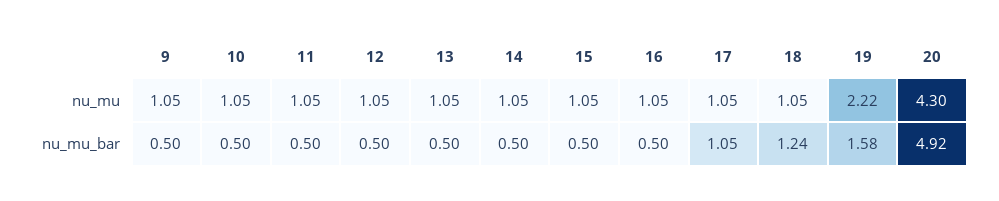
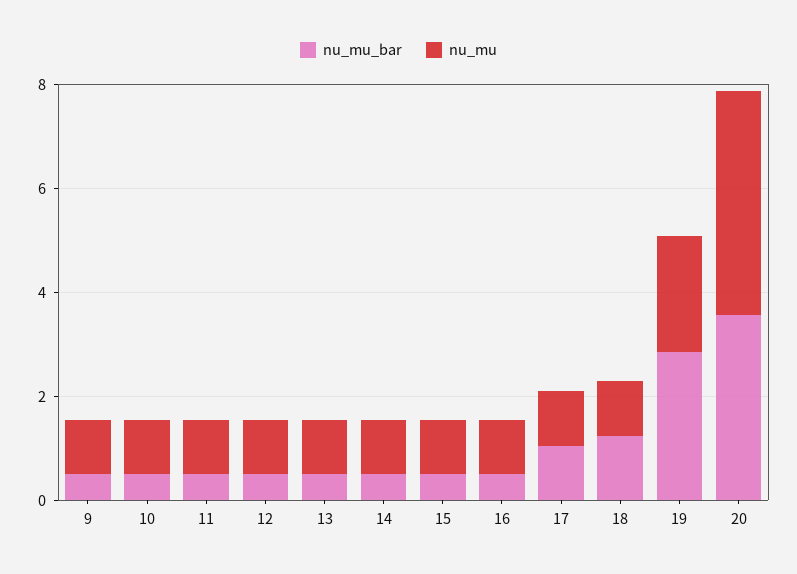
nu_mu_bar, 19: 1.58 -> 3
nu_mu_bar, 20: 4.92 -> 3.5

